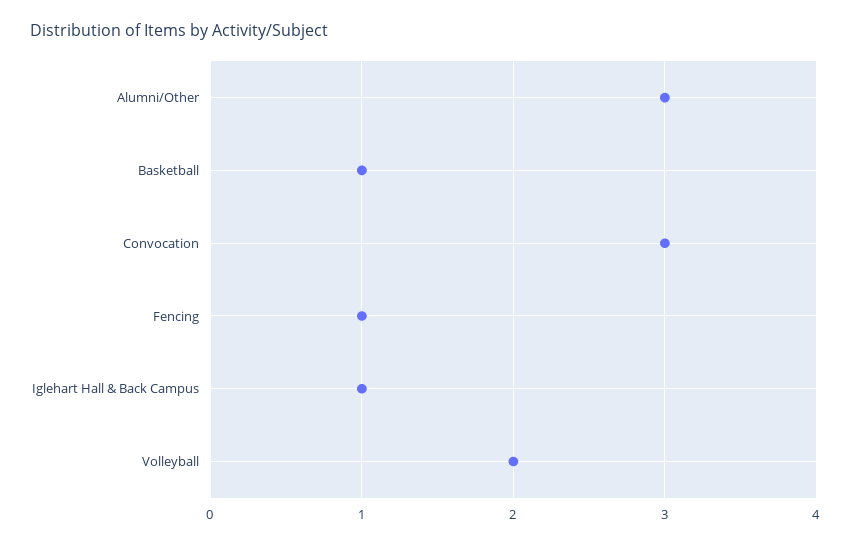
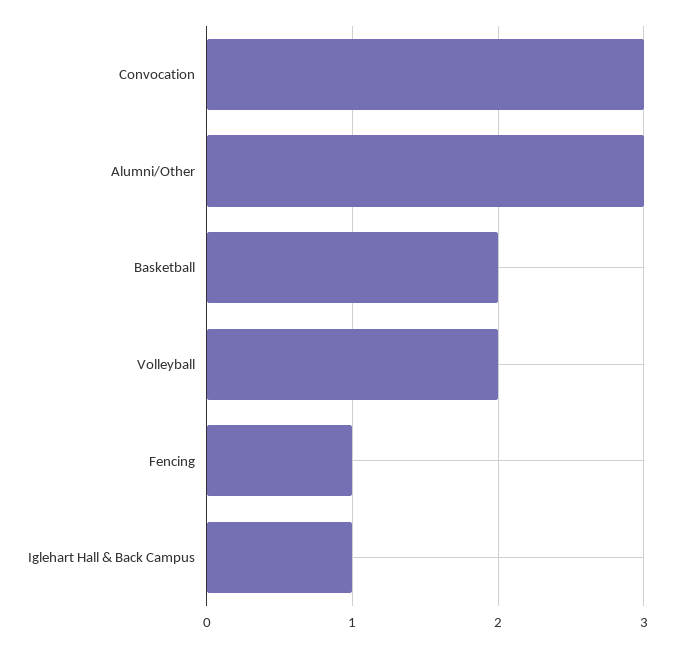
Basketball: 1 -> 2

